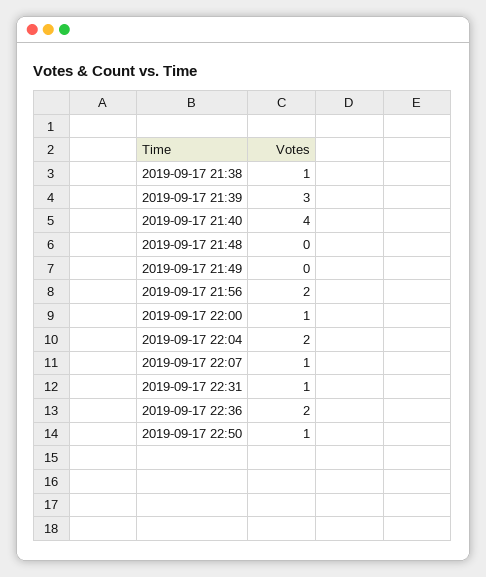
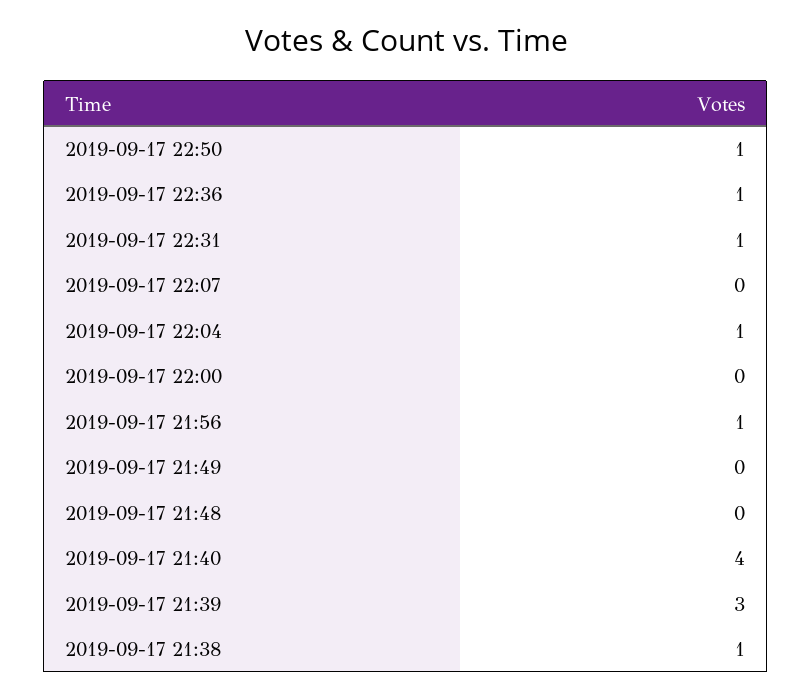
2019-09-17 21:56: 2 -> 1
2019-09-17 22:00: 1 -> 0
2019-09-17 22:04: 2 -> 1
2019-09-17 22:07: 1 -> 0
2019-09-17 22:36: 2 -> 1

